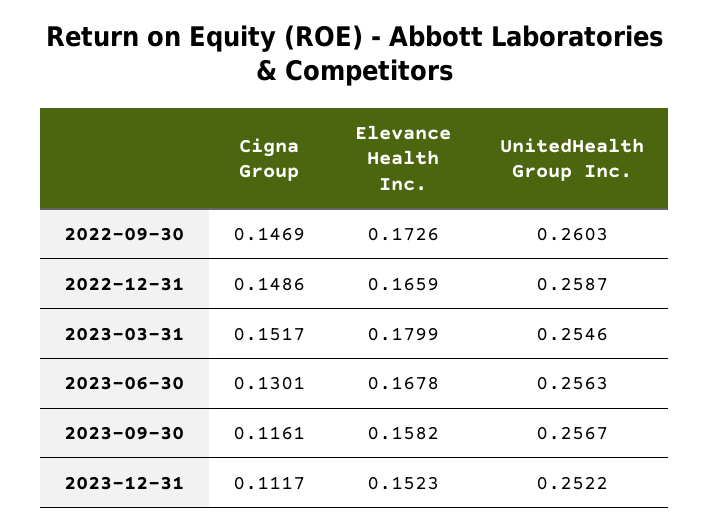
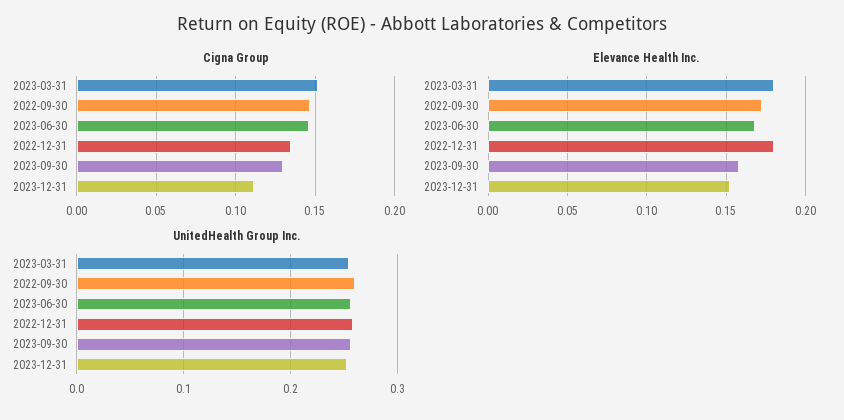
Cigna Group, 2022-12-31: 0.1486 -> 0.135
Elevance Health Inc., 2022-12-31: 0.1659 -> 0.18
Cigna Group, 2023-06-30: 0.1301 -> 0.145
Cigna Group, 2023-09-30: 0.1161 -> 0.13

